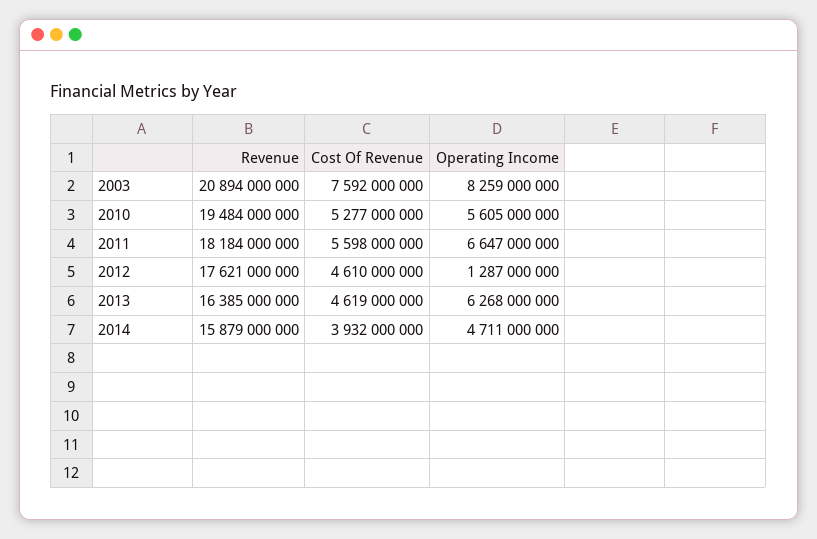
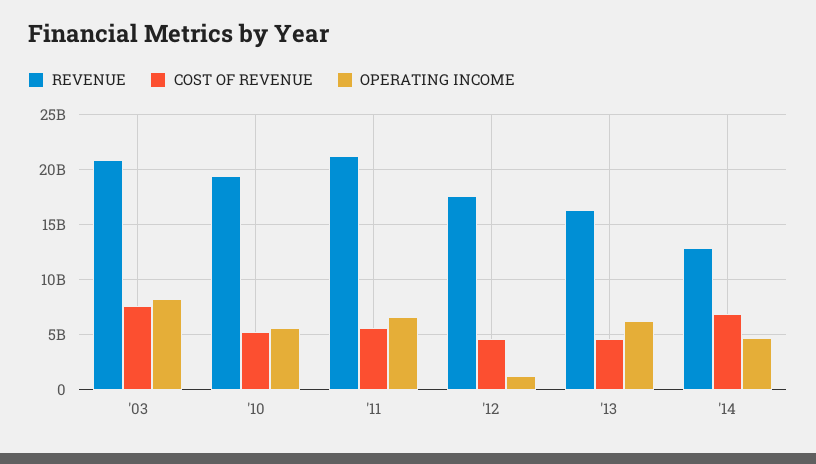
Revenue, 2011: 18184000000 -> 21000000000
Revenue, 2014: 15879000000 -> 13000000000
Cost Of Revenue, 2014: 3932000000 -> 7000000000

